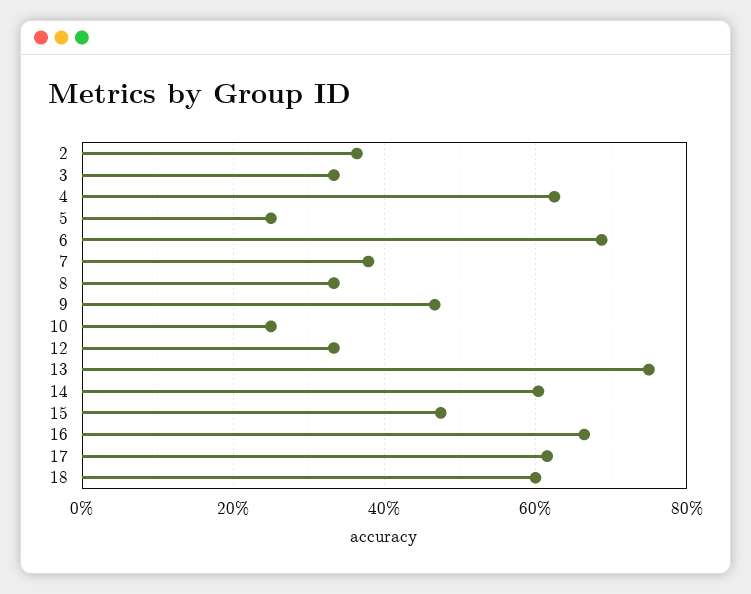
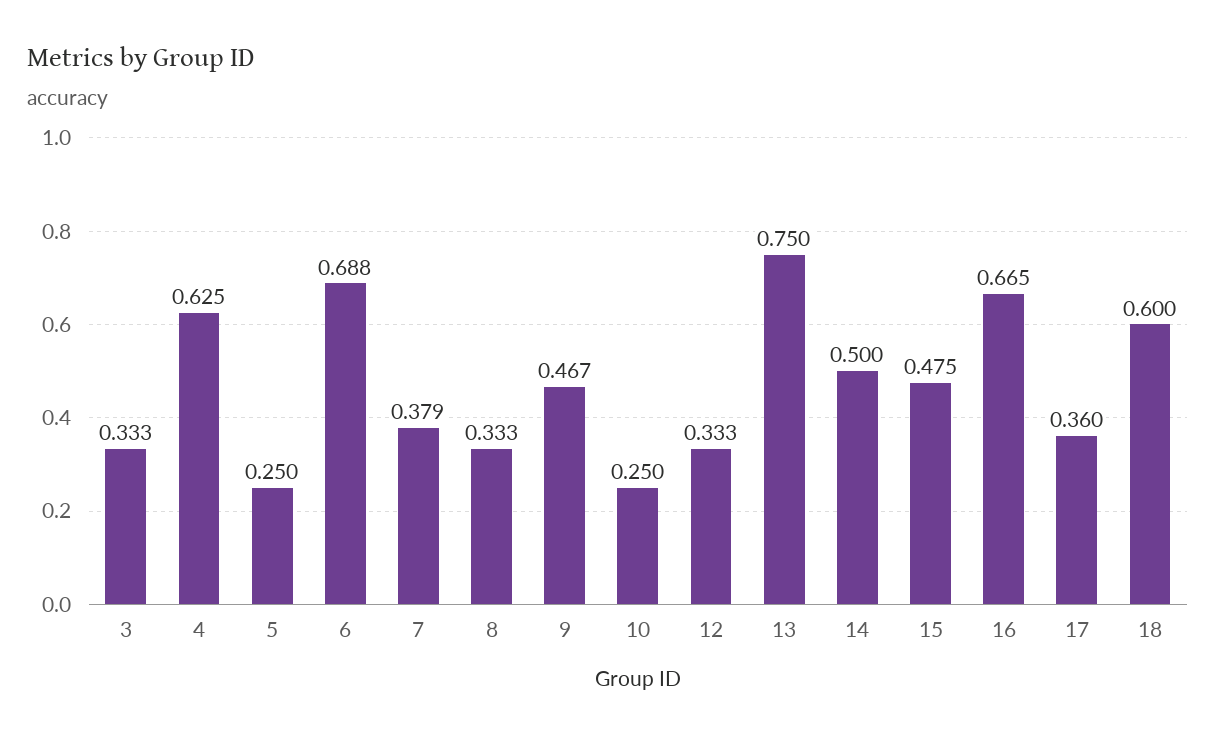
2: 0.36 -> none
14: 0.6 -> 0.5
17: 0.62 -> 0.36

